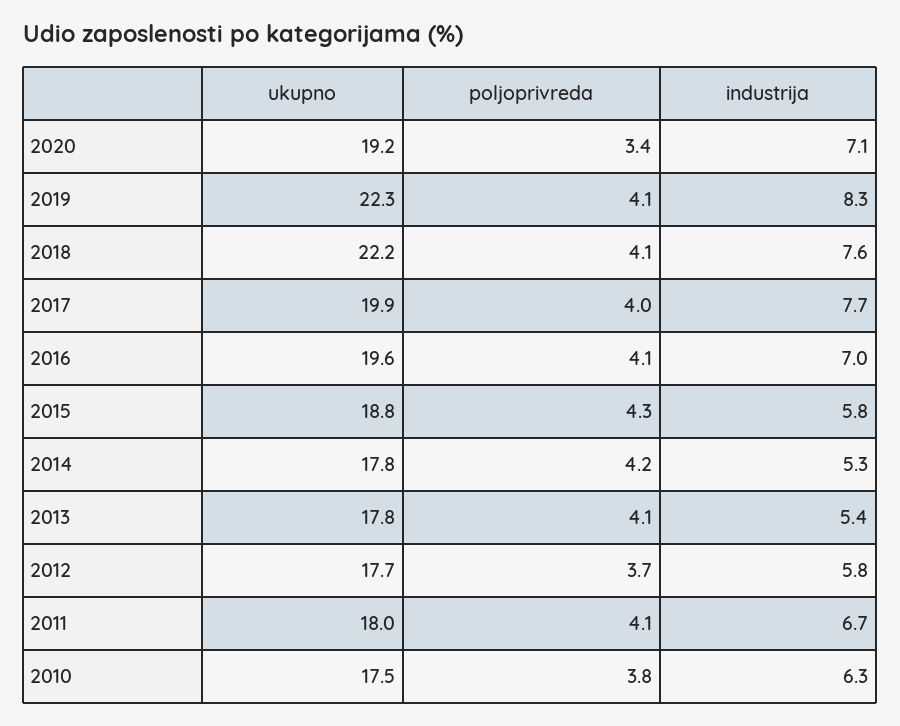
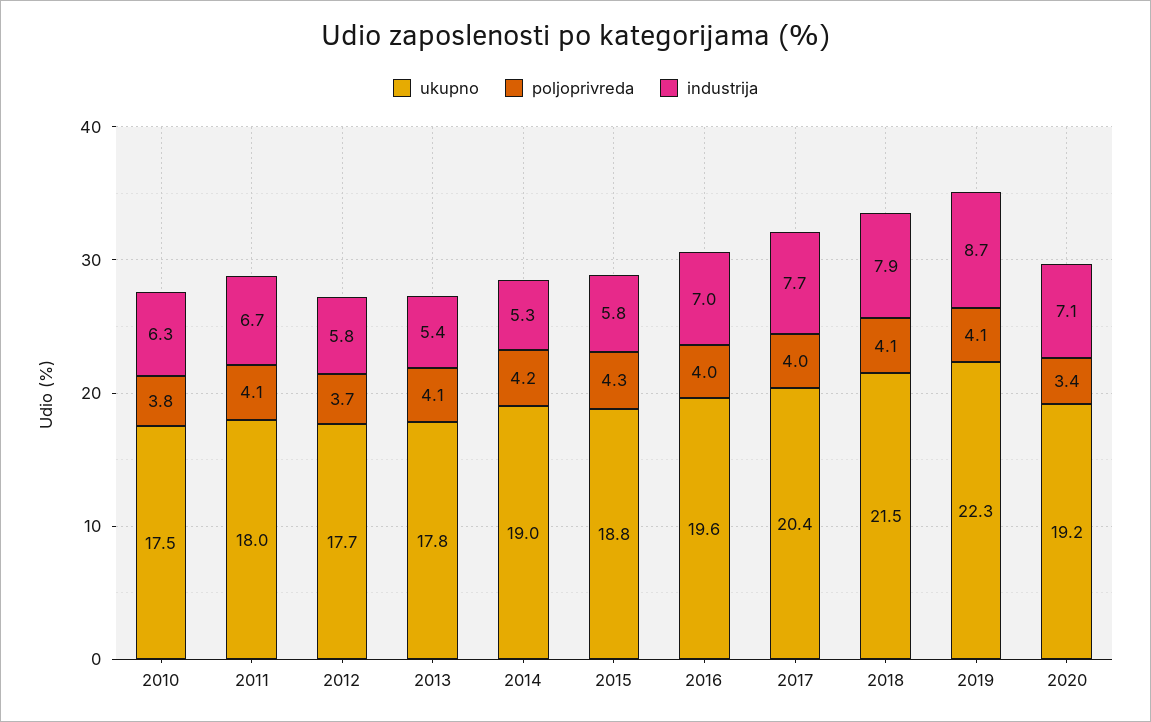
industrija, 2019: 8.3 -> 8.7
ukupno, 2018: 22.2 -> 21.5
industrija, 2018: 7.6 -> 7.9
ukupno, 2017: 19.9 -> 20.4
poljoprivreda, 2016: 4.1 -> 4
ukupno, 2014: 17.8 -> 19

